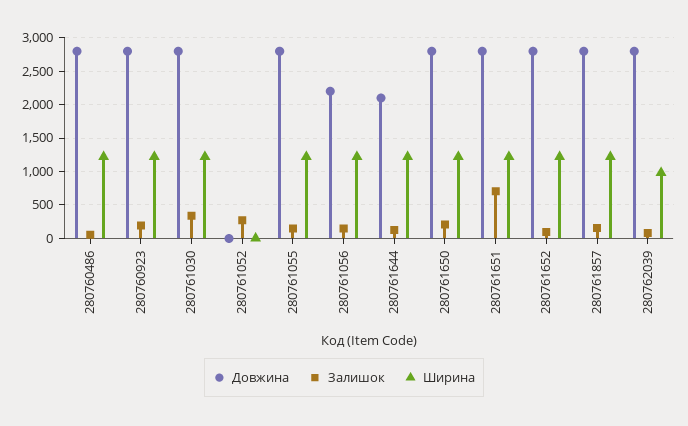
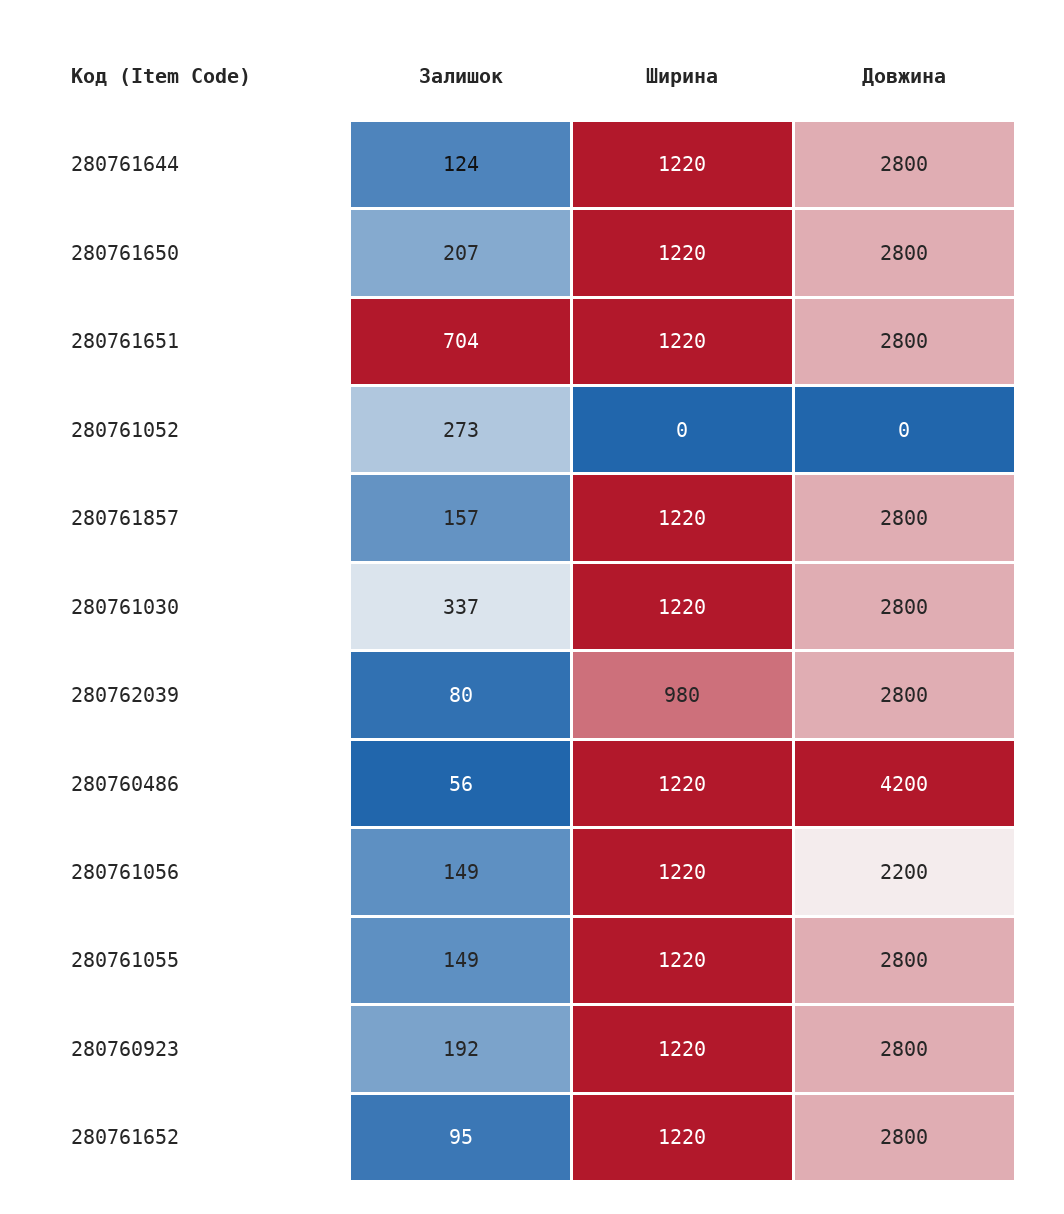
Довжина, 280760486: 2800 -> 4200
Довжина, 280761644: 2100 -> 2800

